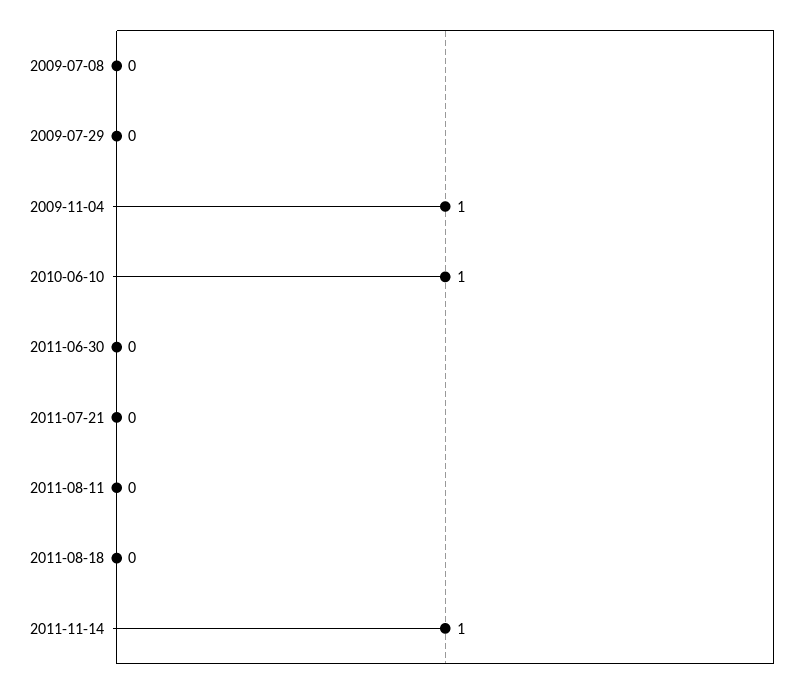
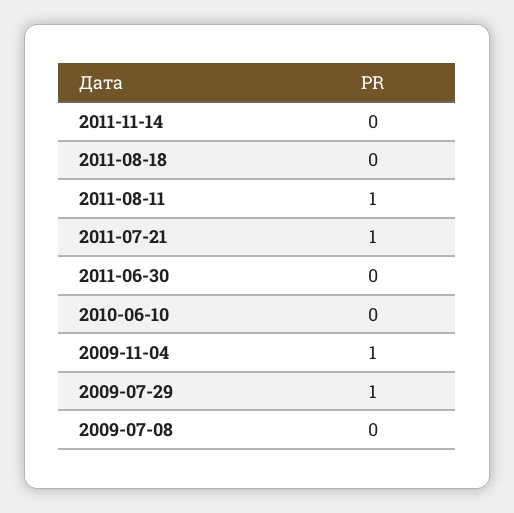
2009-07-29: 0 -> 1
2010-06-10: 1 -> 0
2011-07-21: 0 -> 1
2011-08-11: 0 -> 1
2011-11-14: 1 -> 0

